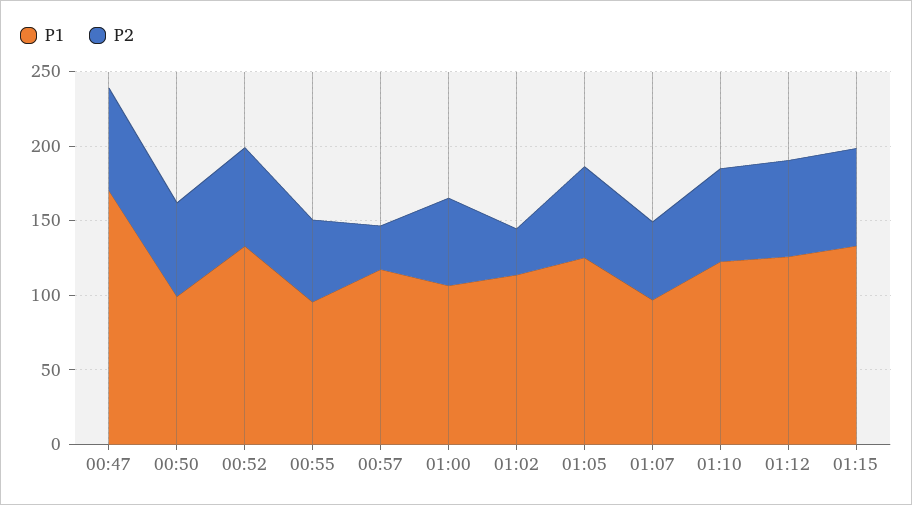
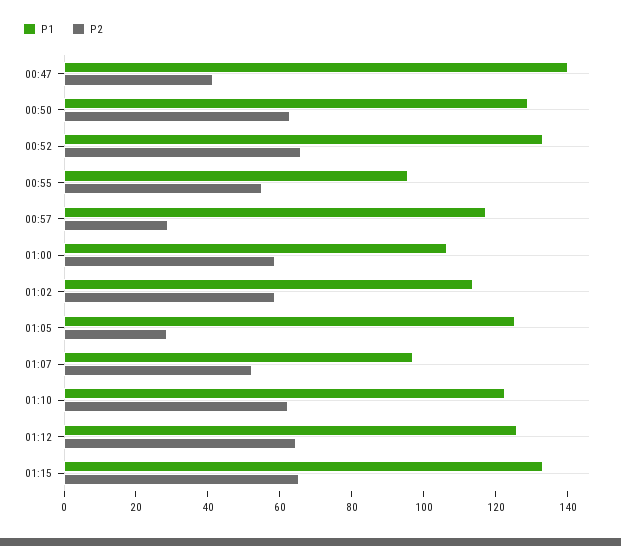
P1, 00:47: 170 -> 140
P2, 00:47: 70 -> 40
P1, 00:50: 100 -> 130
P2, 01:02: 30 -> 60
P2, 01:05: 60 -> 30

